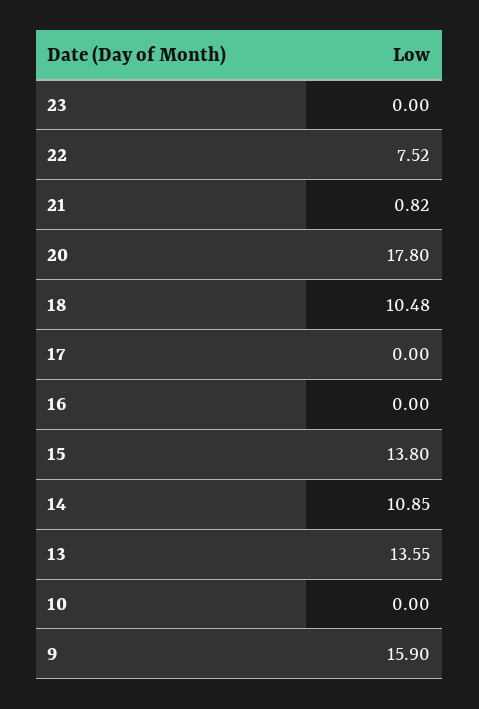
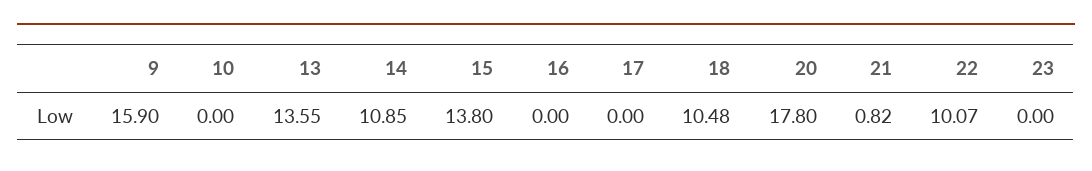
22: 7.52 -> 10.07

